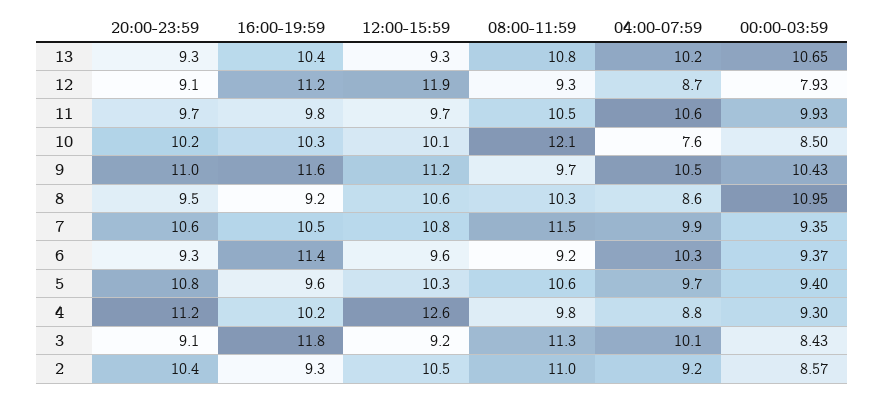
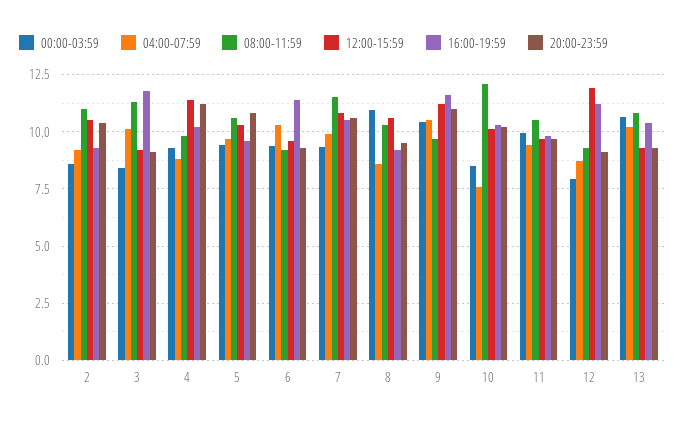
04:00-07:59, 11: 10.6 -> 9.5
12:00-15:59, 4: 12.6 -> 11.5

